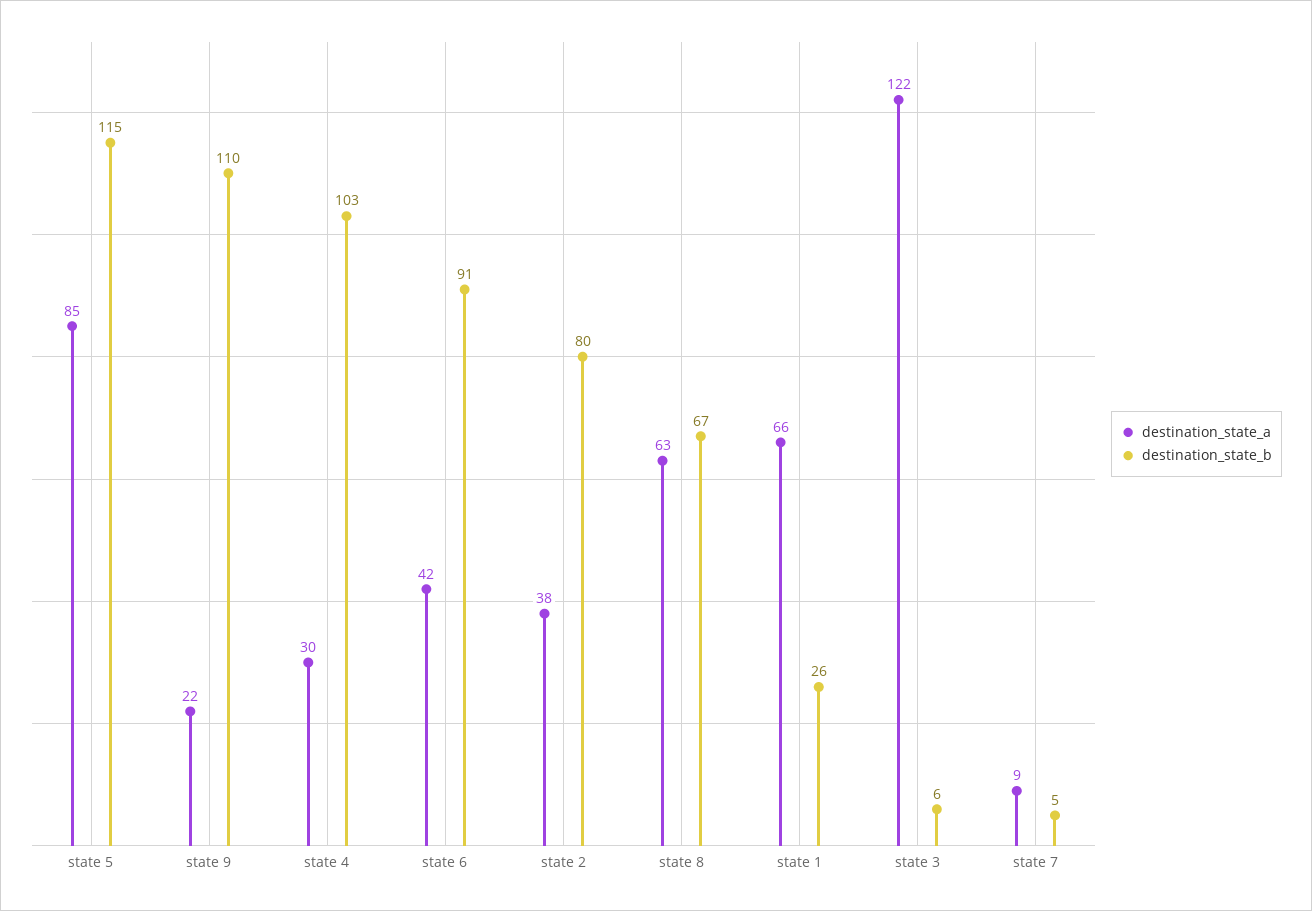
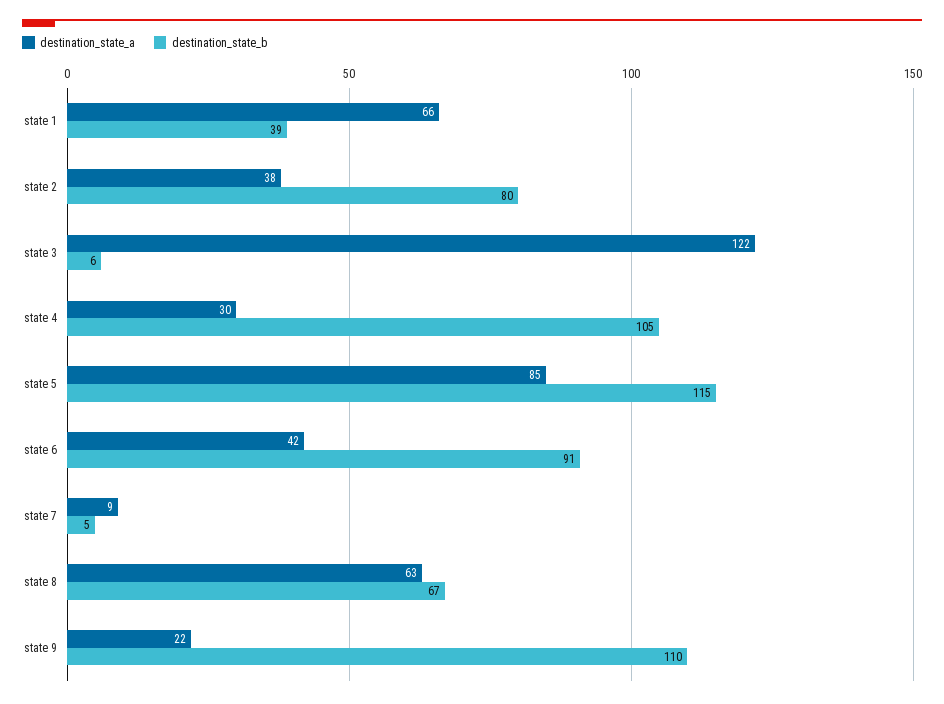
destination_state_b, state 4: 103 -> 105
destination_state_b, state 1: 26 -> 39

